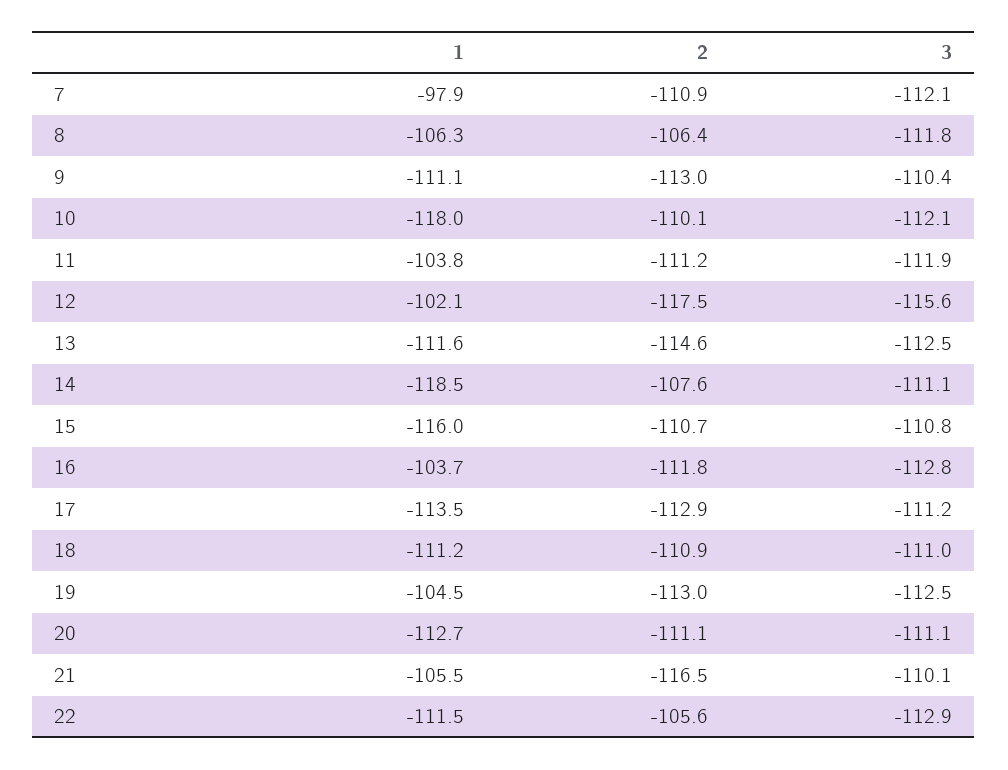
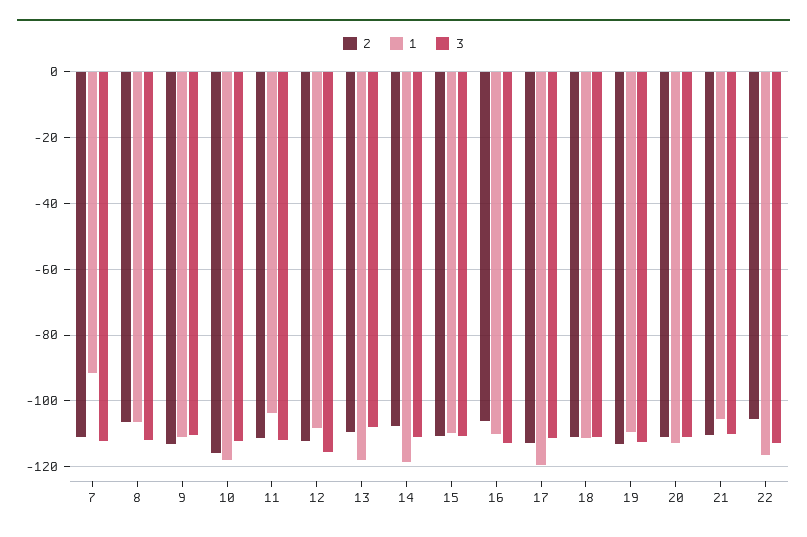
1, 7: -97.9 -> -92
2, 10: -110.1 -> -116
1, 12: -102.1 -> -108
2, 12: -117.5 -> -112
1, 13: -111.6 -> -118
2, 13: -114.6 -> -110
3, 13: -112.5 -> -108
1, 15: -116 -> -110
1, 16: -103.7 -> -110
2, 16: -111.8 -> -106
1, 17: -113.5 -> -120
1, 19: -104.5 -> -110
2, 21: -116.5 -> -110
1, 22: -111.5 -> -116

